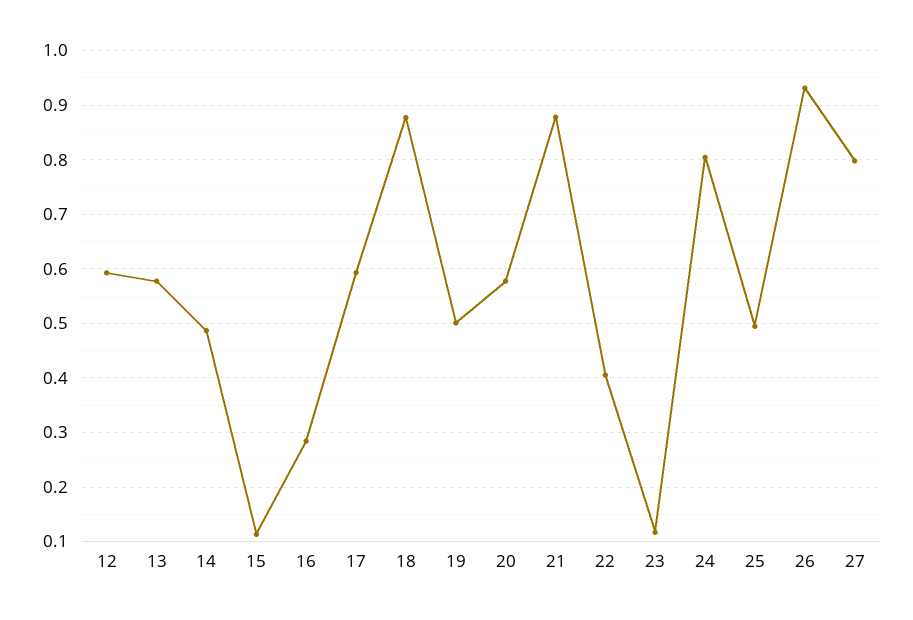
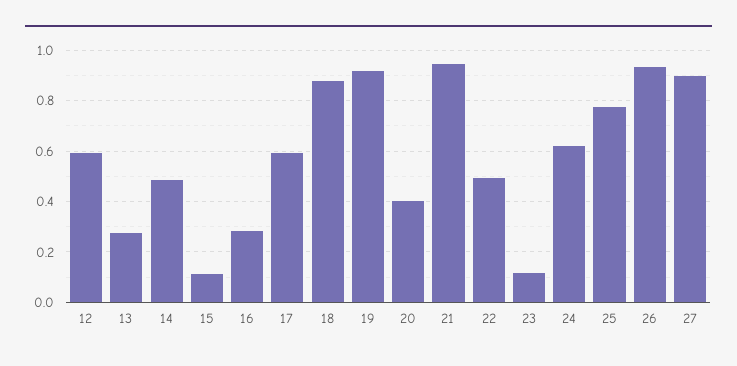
13: 0.58 -> 0.275
19: 0.5 -> 0.925
20: 0.58 -> 0.4
21: 0.88 -> 0.95
22: 0.4 -> 0.5
24: 0.8 -> 0.625
25: 0.5 -> 0.775
27: 0.8 -> 0.9

